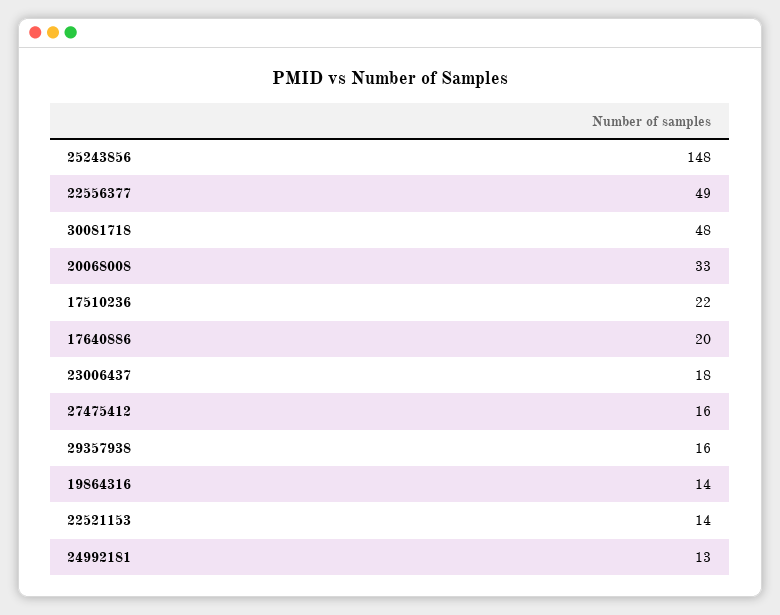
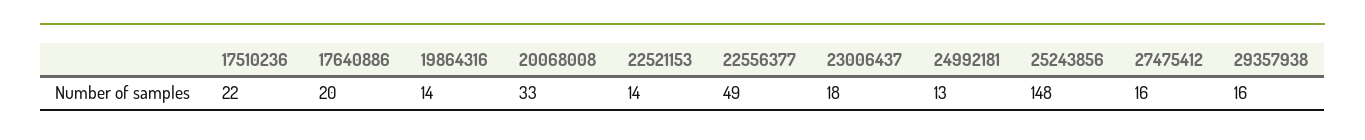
30081718: 48 -> none

